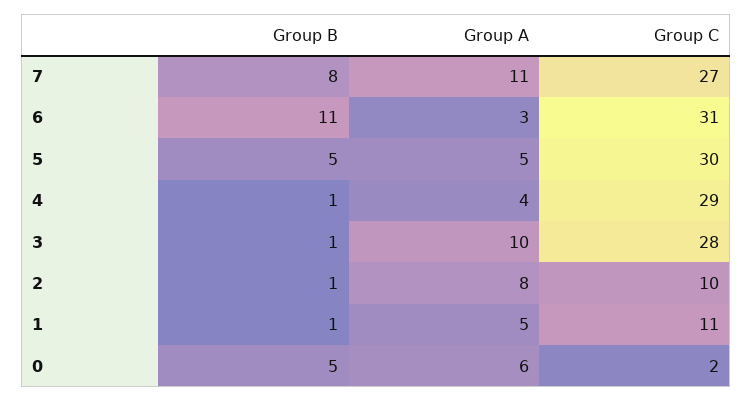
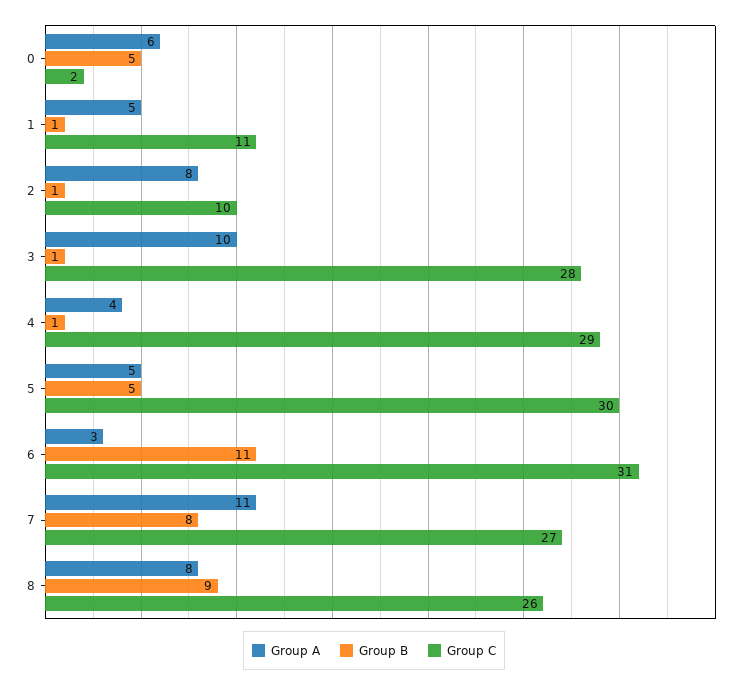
Group A, 8: none -> 8
Group B, 8: none -> 9
Group C, 8: none -> 26

